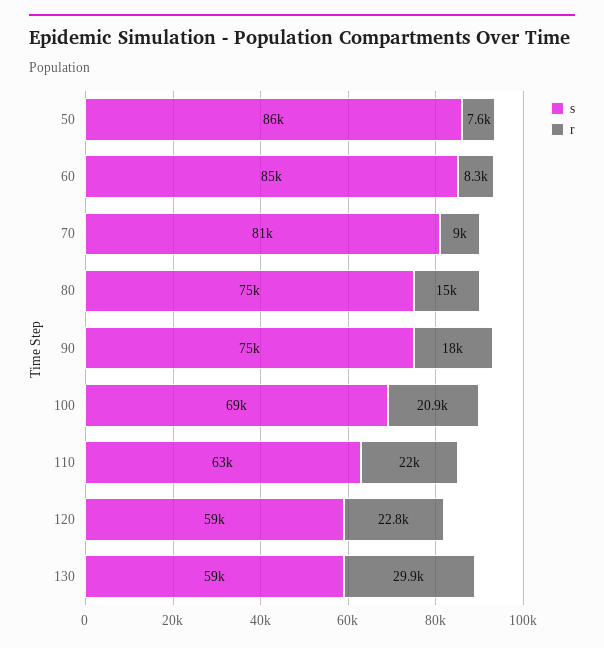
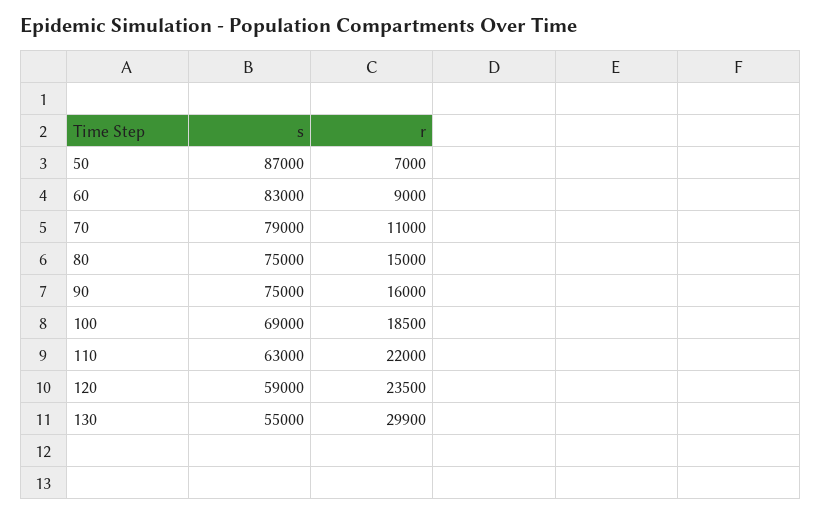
s, 50: 86000 -> 87000
r, 50: 7600 -> 7000
s, 60: 85000 -> 83000
r, 60: 8300 -> 9000
s, 70: 81000 -> 79000
r, 70: 9000 -> 11000
r, 90: 18000 -> 16000
r, 100: 20900 -> 18500
r, 120: 22800 -> 23500
s, 130: 59000 -> 55000

